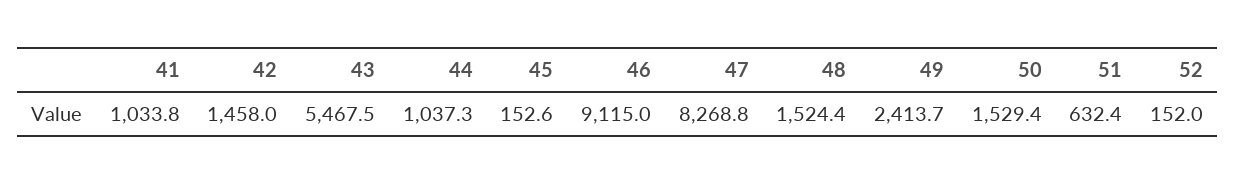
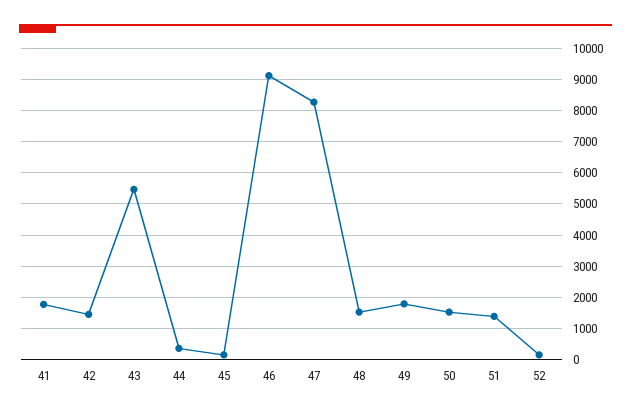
41: 1033.8 -> 1800
44: 1037.3 -> 400
49: 2413.7 -> 1800
51: 632.4 -> 1400

